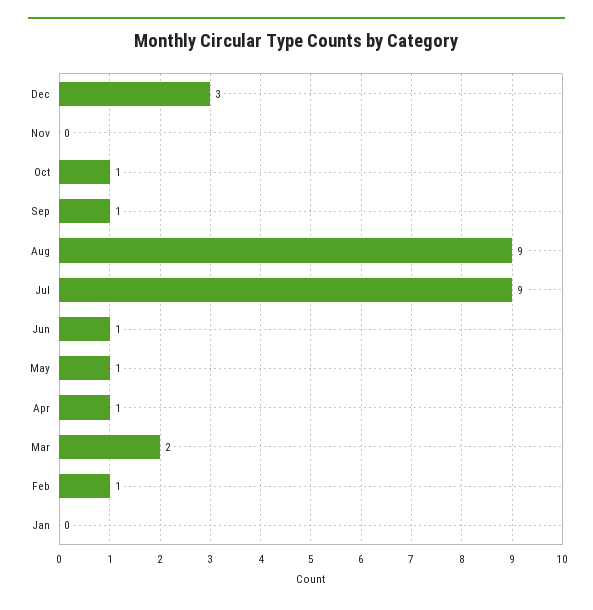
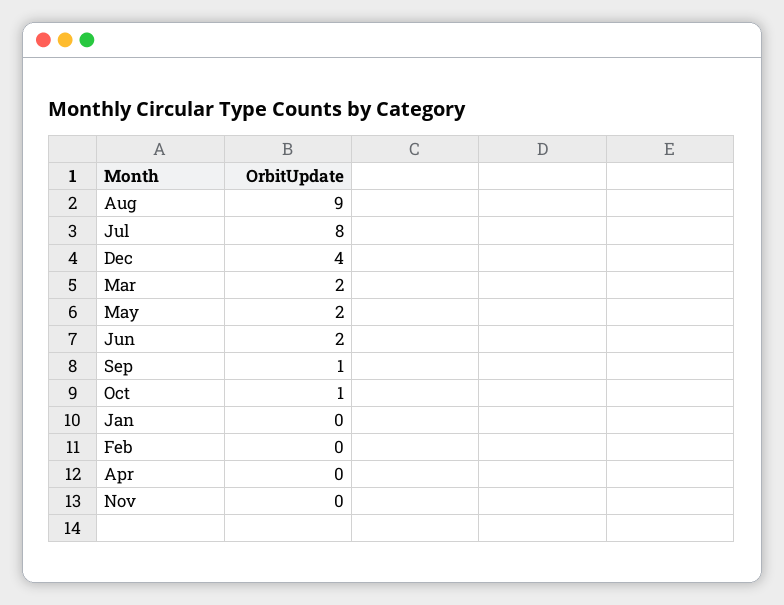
Dec: 3 -> 4
Jul: 9 -> 8
Jun: 1 -> 2
May: 1 -> 2
Apr: 1 -> 0
Feb: 1 -> 0

